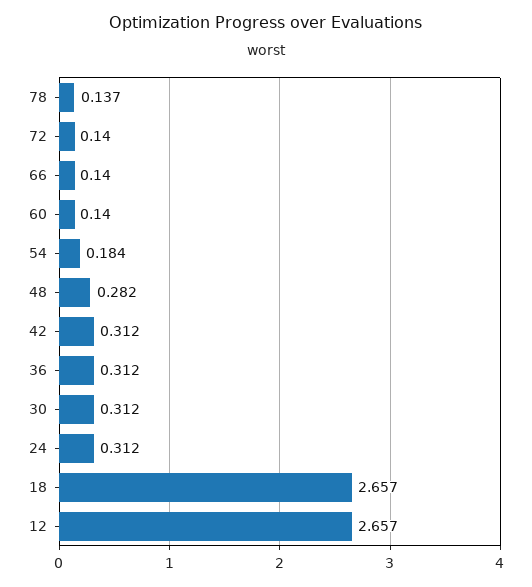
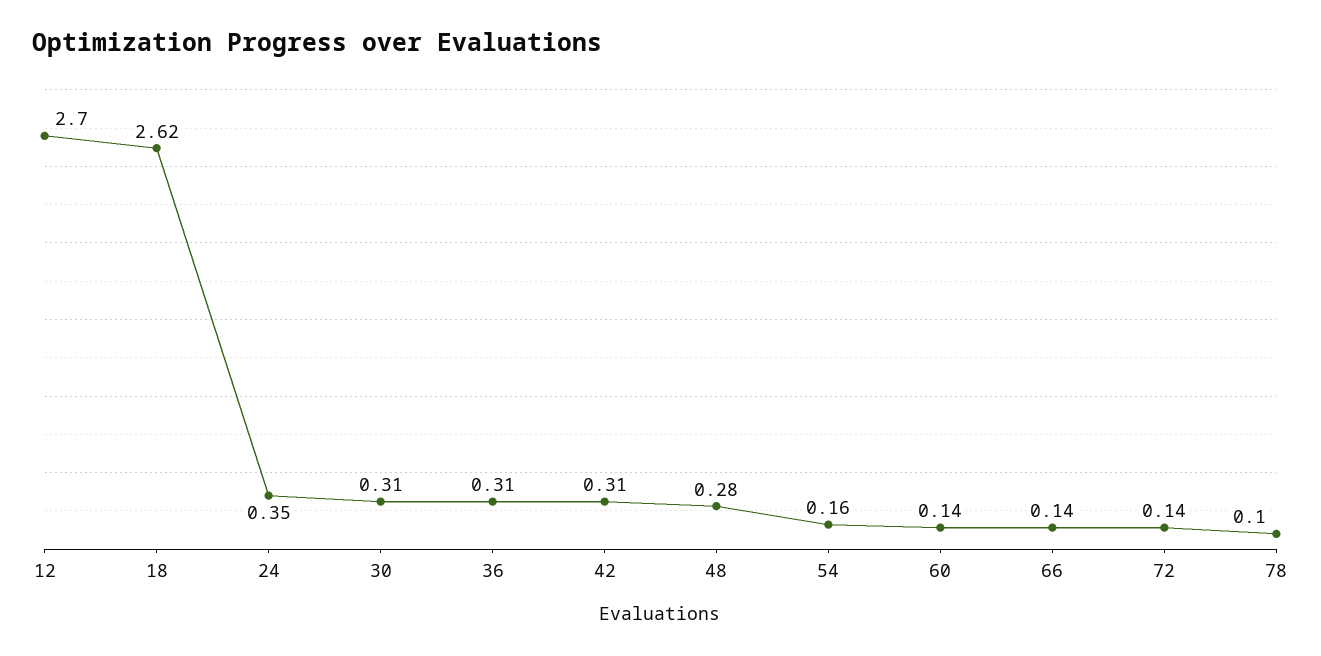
78: 0.137 -> 0.1
54: 0.184 -> 0.16
24: 0.312 -> 0.35
18: 2.657 -> 2.62
12: 2.657 -> 2.7

